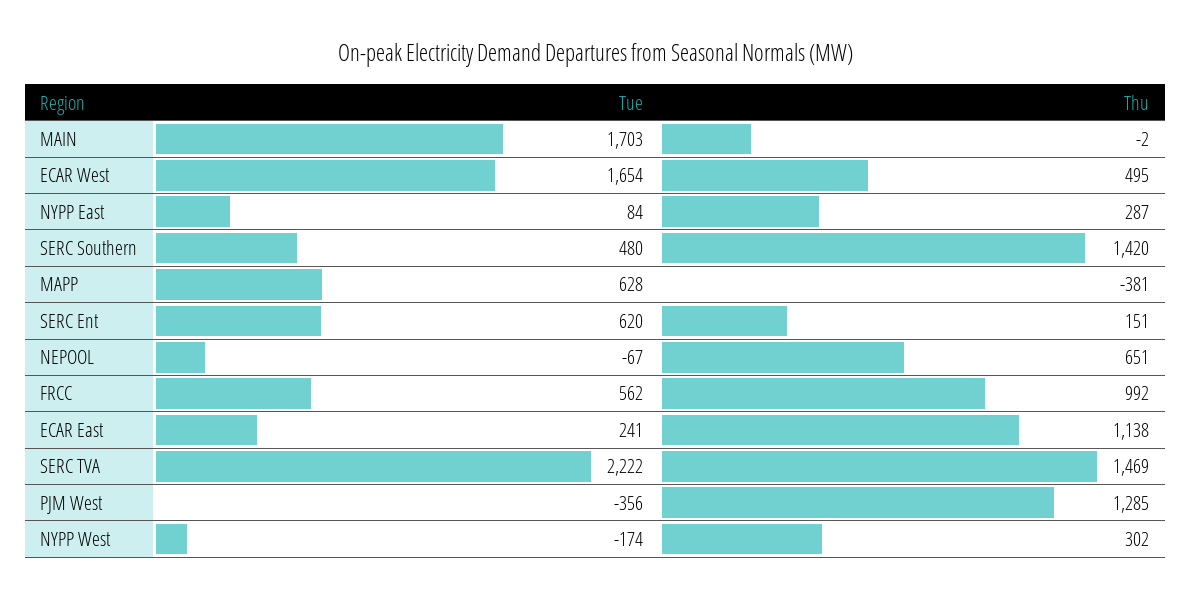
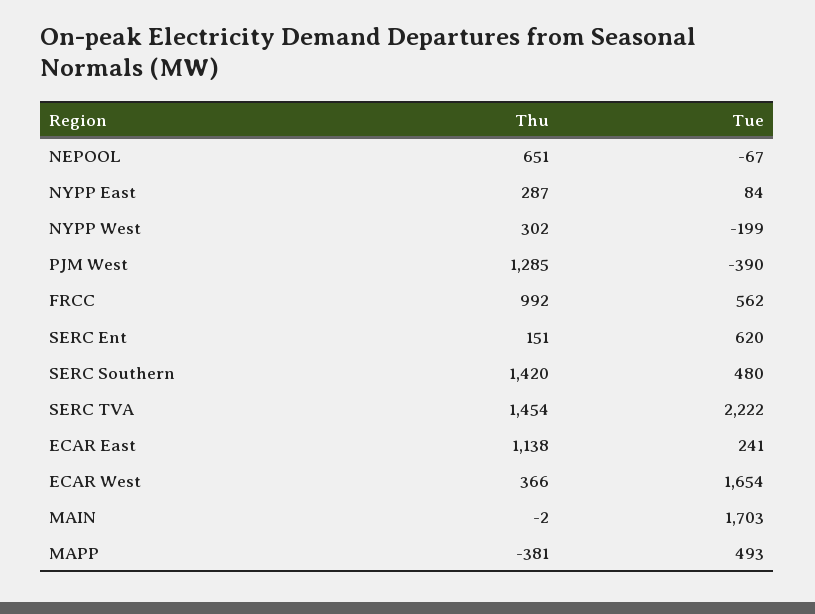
Thu, ECAR West: 495 -> 366
Tue, MAPP: 628 -> 493
Thu, SERC TVA: 1469 -> 1454
Tue, PJM West: -356 -> -390
Tue, NYPP West: -174 -> -199

